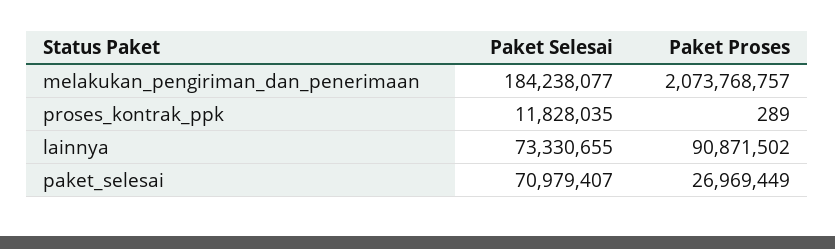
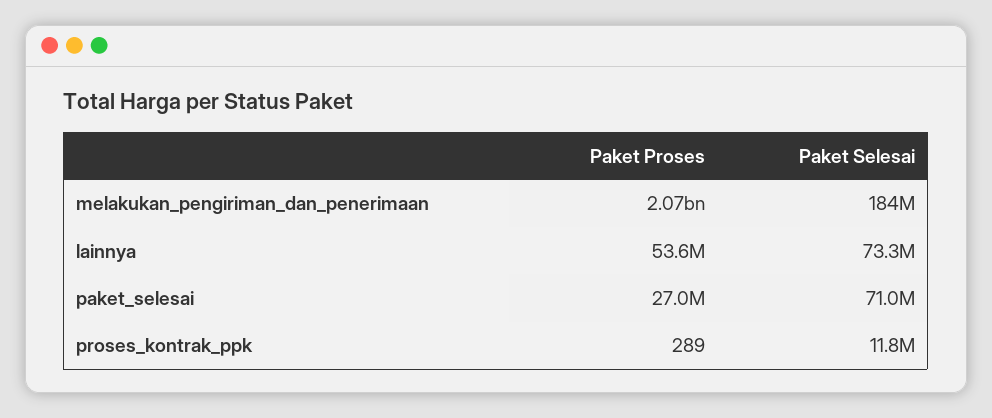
Paket Proses, lainnya: 90871502 -> 53600000

